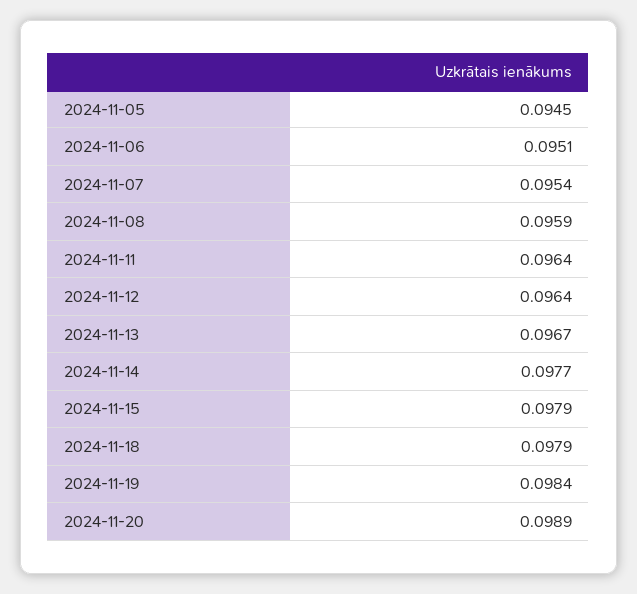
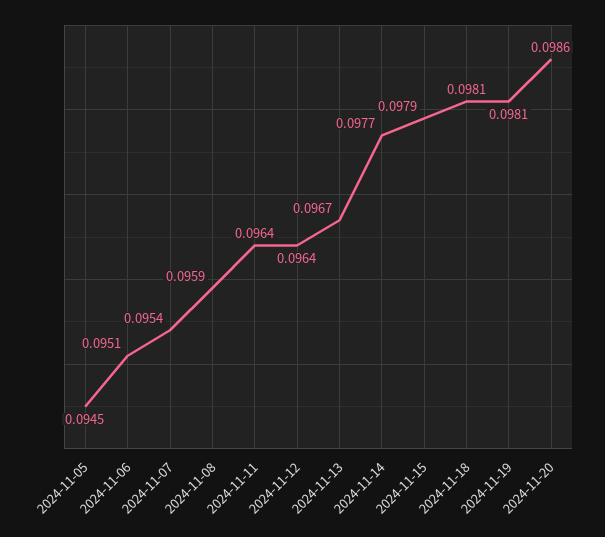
2024-11-18: 0.0979 -> 0.0981
2024-11-19: 0.0984 -> 0.0981
2024-11-20: 0.0989 -> 0.0986

